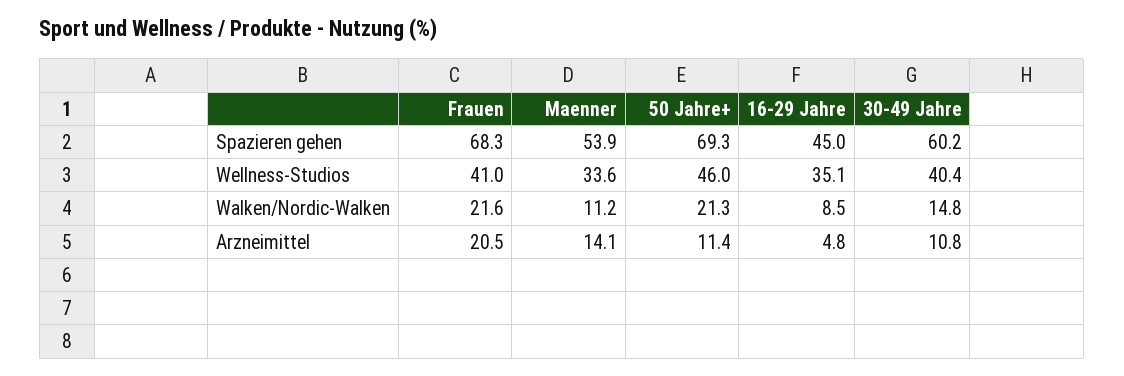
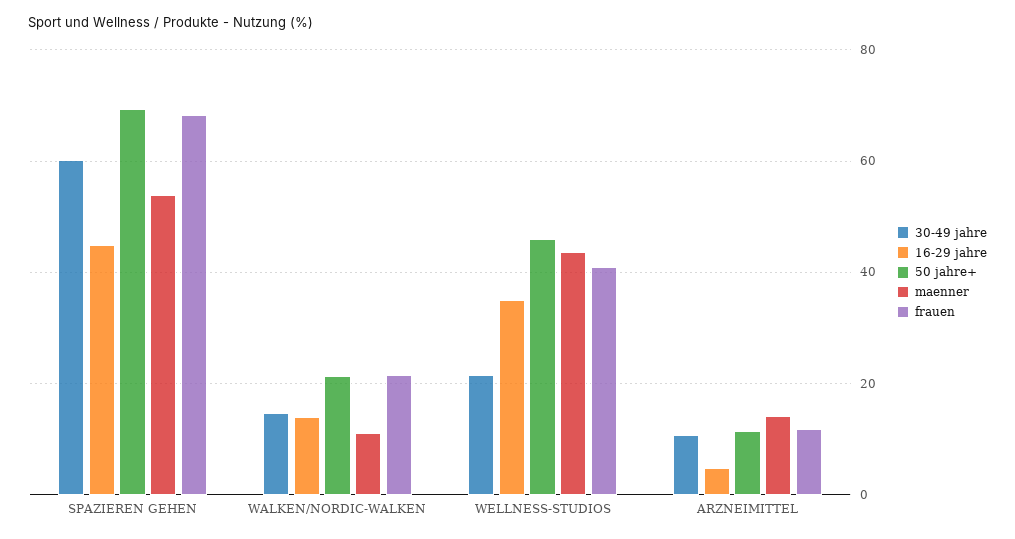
Maenner, Wellness-Studios: 33.6 -> 44
30-49 Jahre, Wellness-Studios: 40.4 -> 22
16-29 Jahre, Walken/Nordic-Walken: 8.5 -> 14
Frauen, Arzneimittel: 20.5 -> 12

